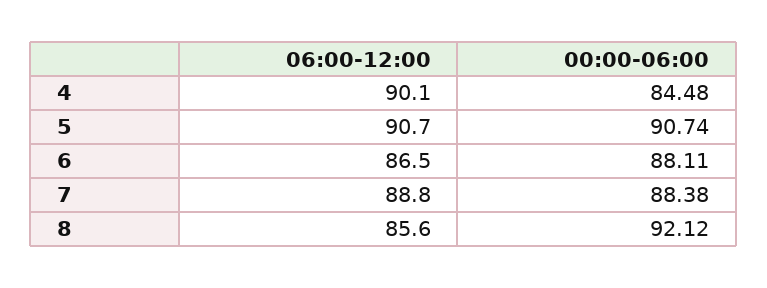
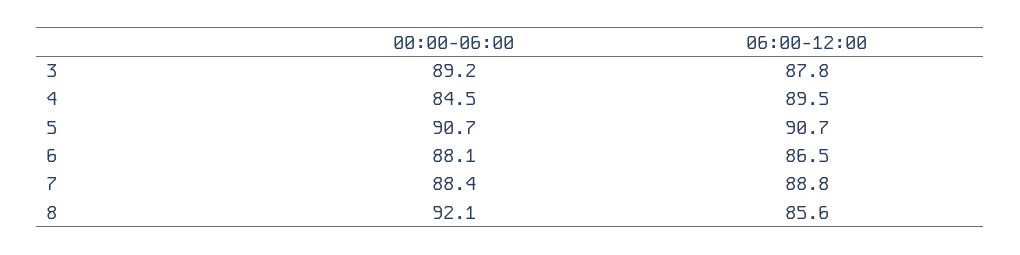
06:00-12:00, 4: 90.1 -> 89.5
00:00-06:00, 3: none -> 89.2
06:00-12:00, 3: none -> 87.8

